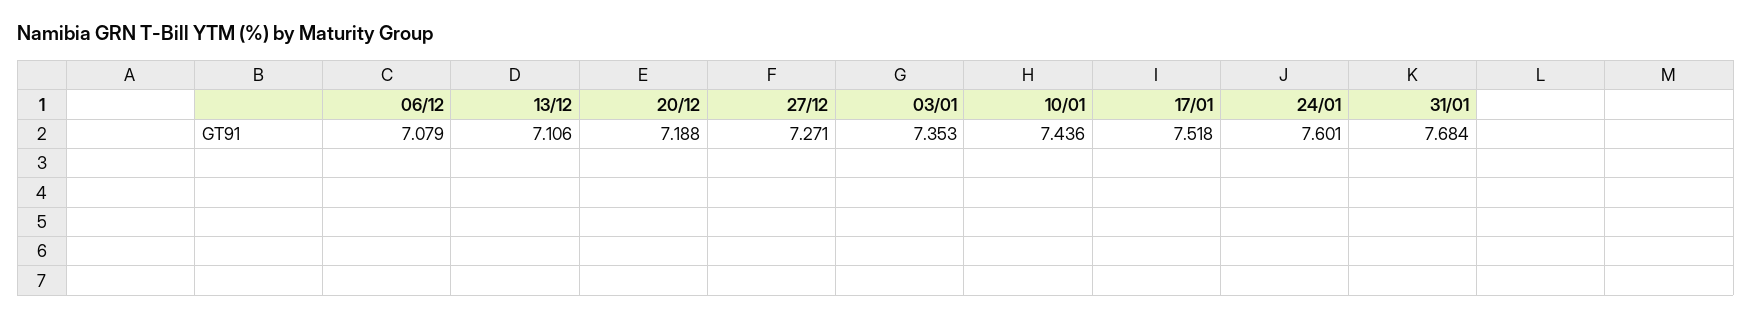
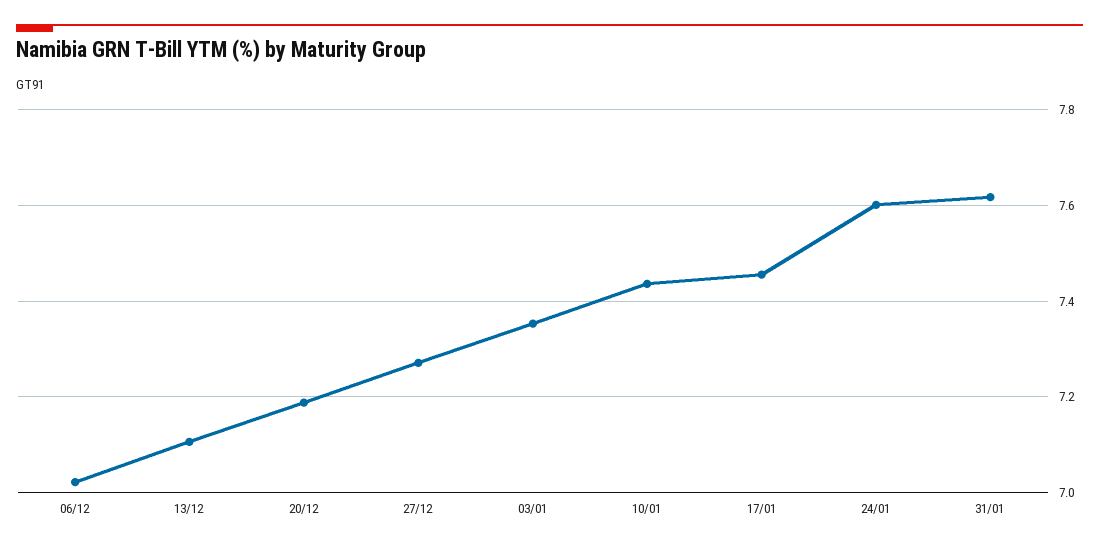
06/12: 7.079 -> 7.02
17/01: 7.518 -> 7.46
31/01: 7.684 -> 7.62

